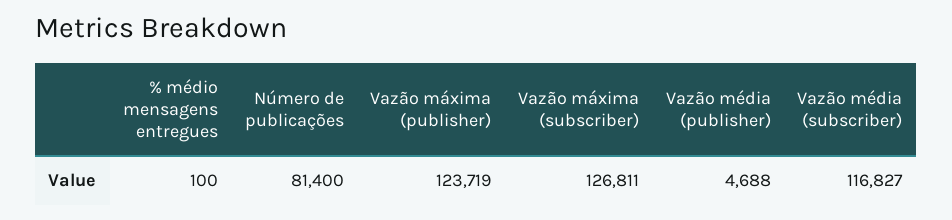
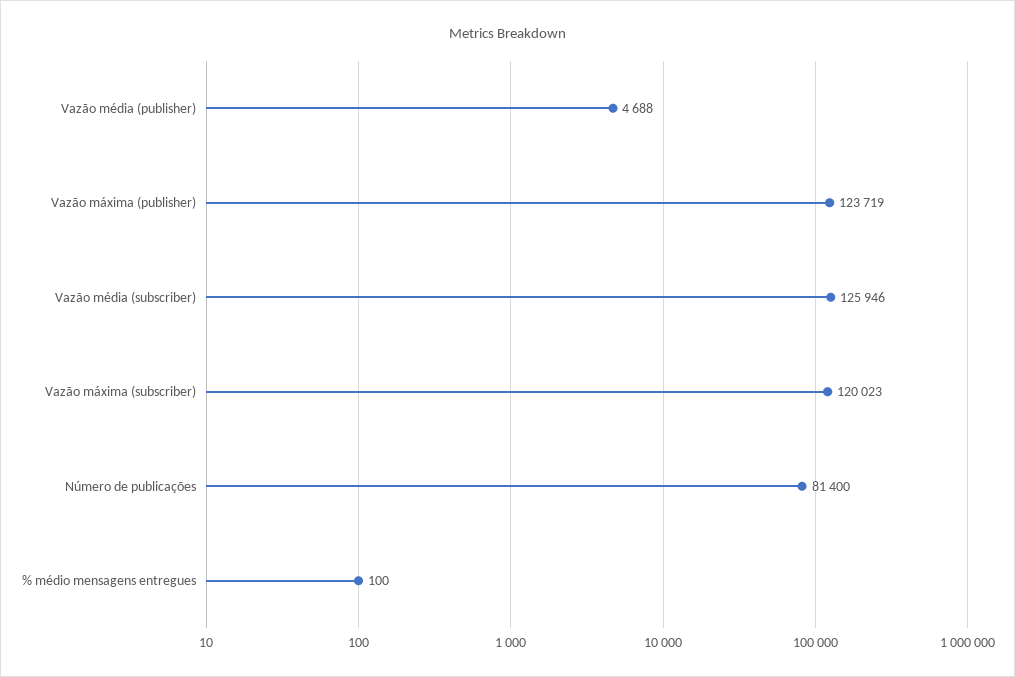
Vazão máxima (subscriber): 126811 -> 120023
Vazão média (subscriber): 116827 -> 125946

